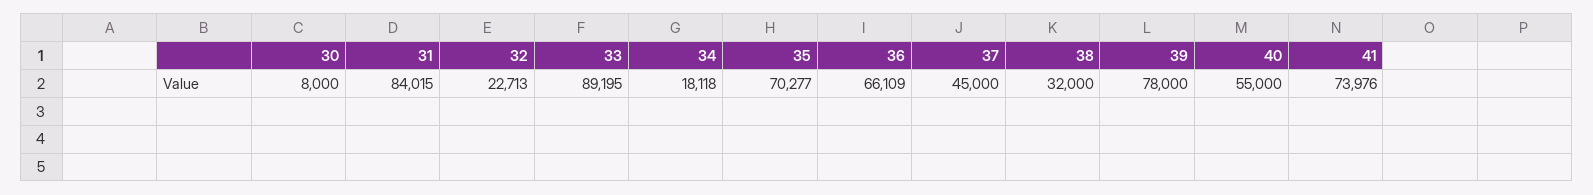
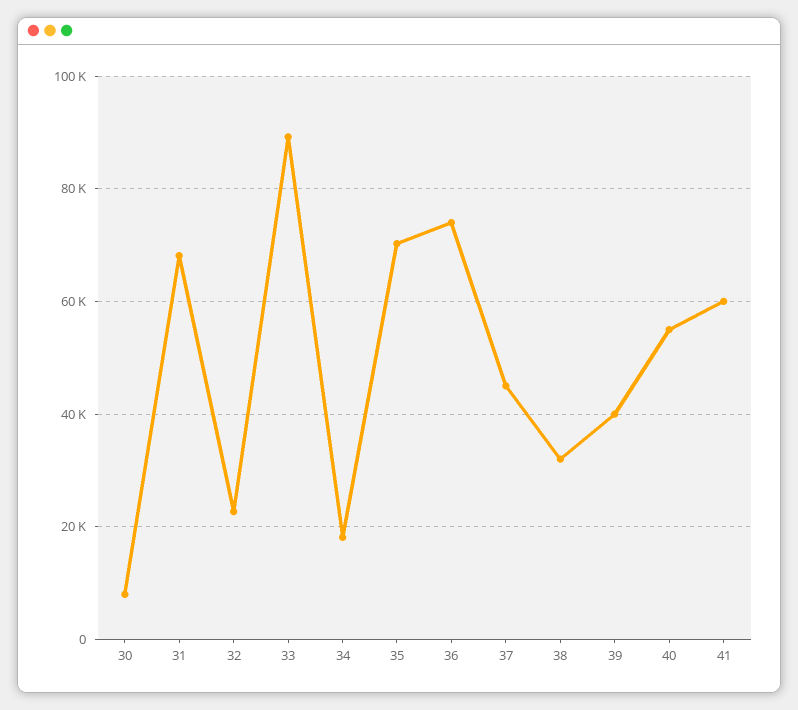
31: 84015 -> 68000
36: 66109 -> 74000
39: 78000 -> 40000
41: 73976 -> 60000

